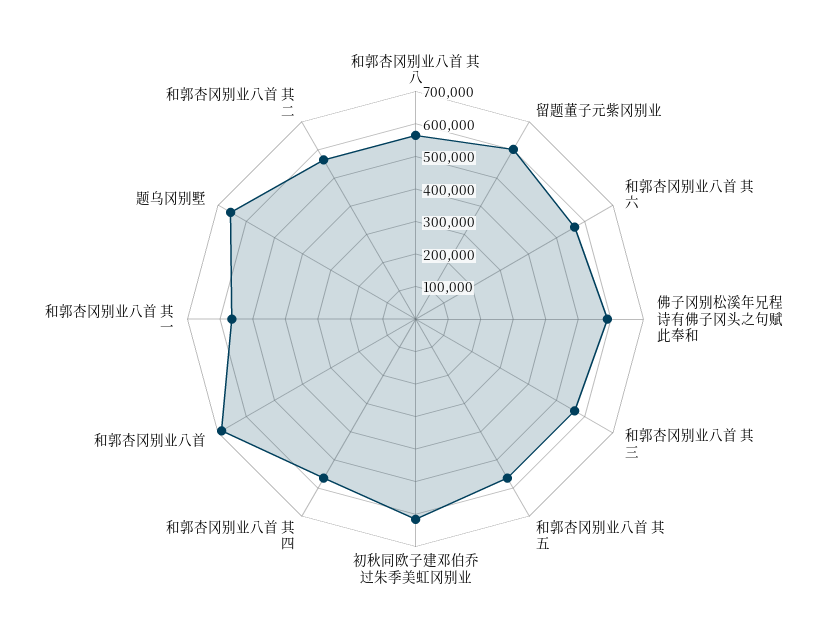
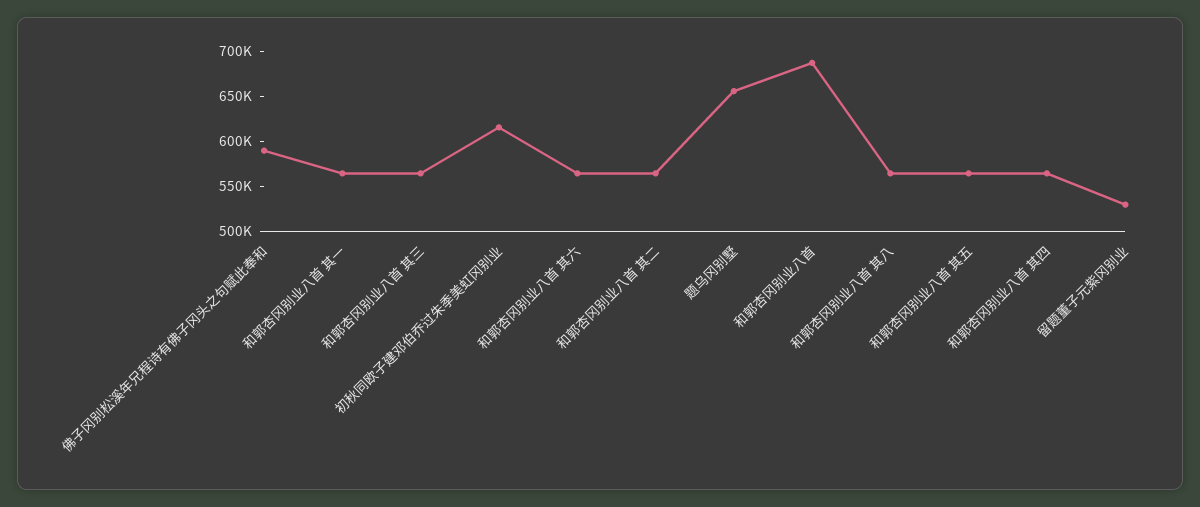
留题董子元紫冈别业: 600000 -> 530000

